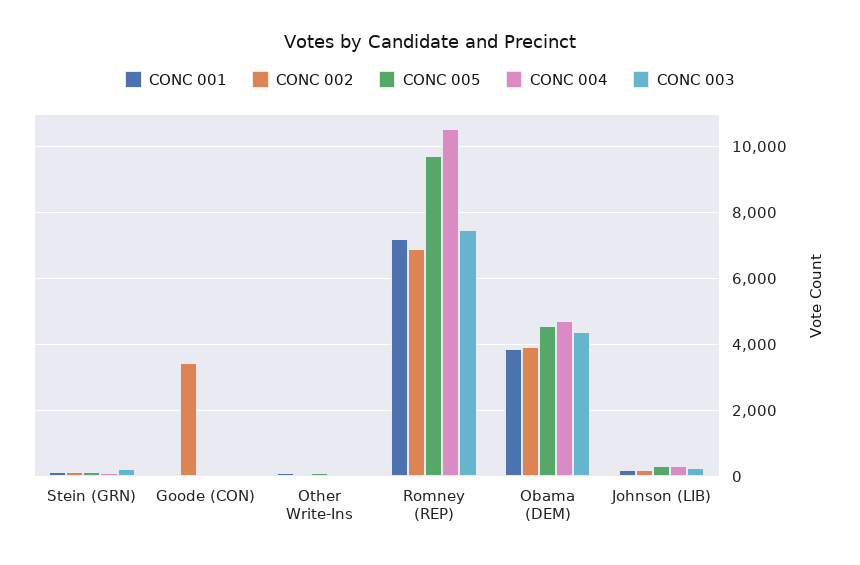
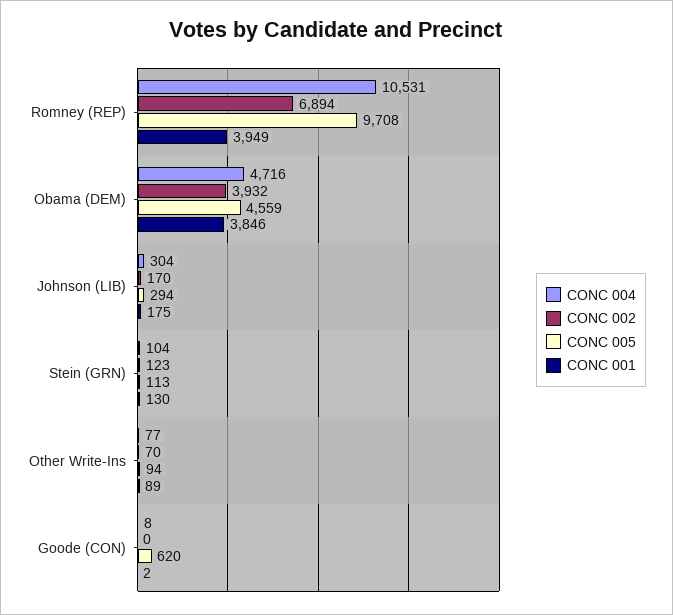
CONC 003, Stein (GRN): 200 -> none
CONC 002, Goode (CON): 3400 -> 0
CONC 005, Goode (CON): 0 -> 620
CONC 003, Goode (CON): 0 -> none
CONC 003, Other Write-Ins: 0 -> none
CONC 001, Romney (REP): 7200 -> 3949
CONC 003, Romney (REP): 7400 -> none
CONC 003, Obama (DEM): 4400 -> none
CONC 003, Johnson (LIB): 200 -> none

